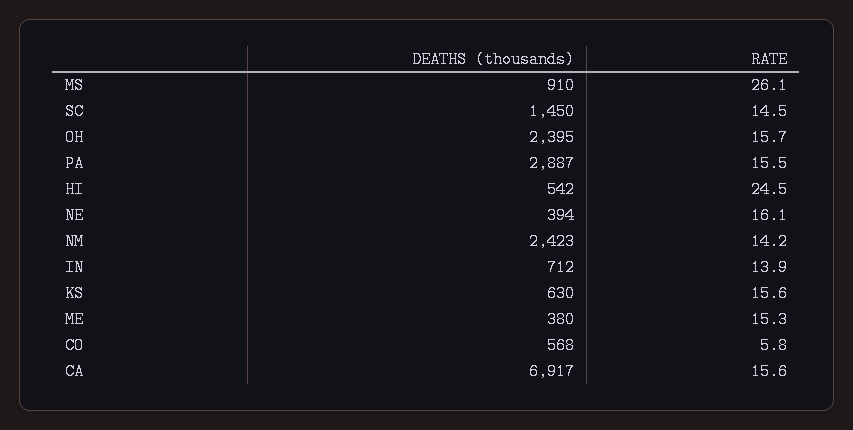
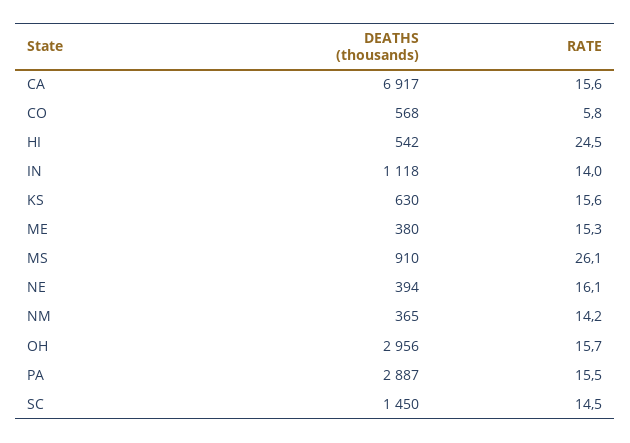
DEATHS (thousands), OH: 2395 -> 2956
DEATHS (thousands), NM: 2423 -> 365
DEATHS (thousands), IN: 712 -> 1118
RATE, IN: 13.9 -> 14

